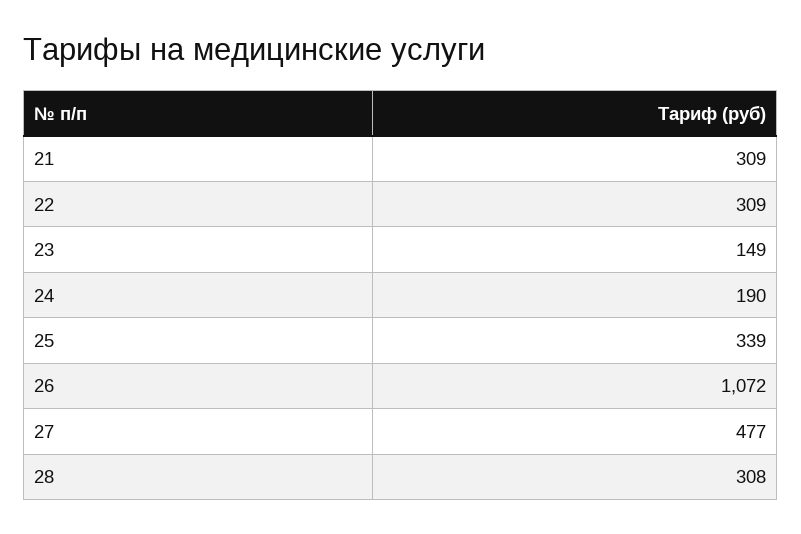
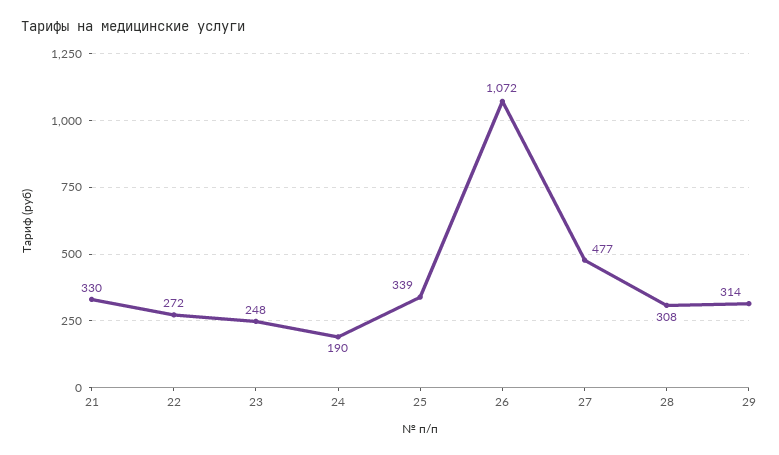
21: 309 -> 330
22: 309 -> 272
23: 149 -> 248
29: none -> 314

